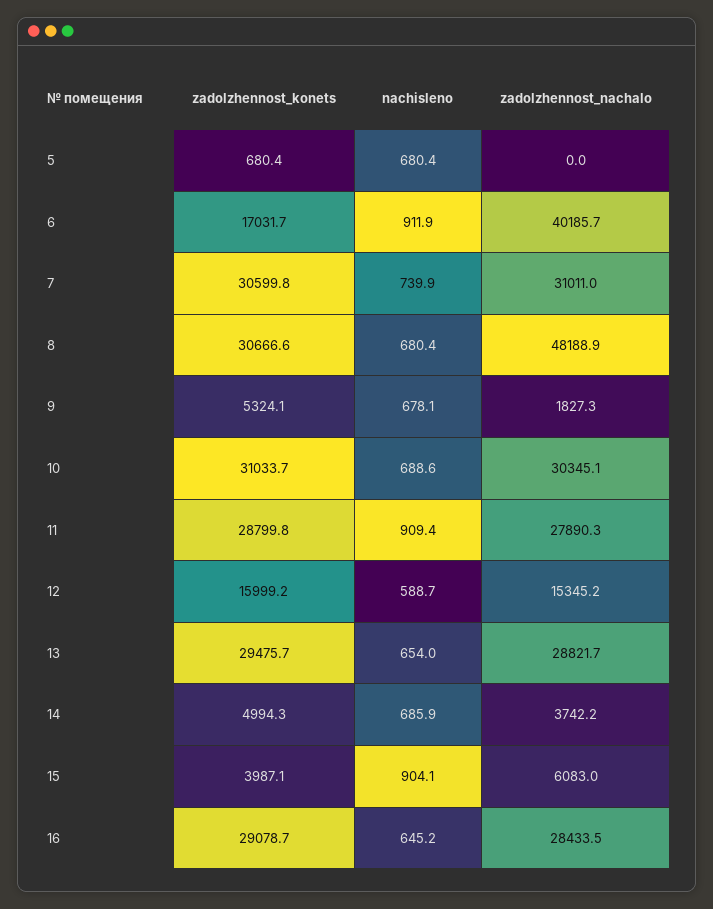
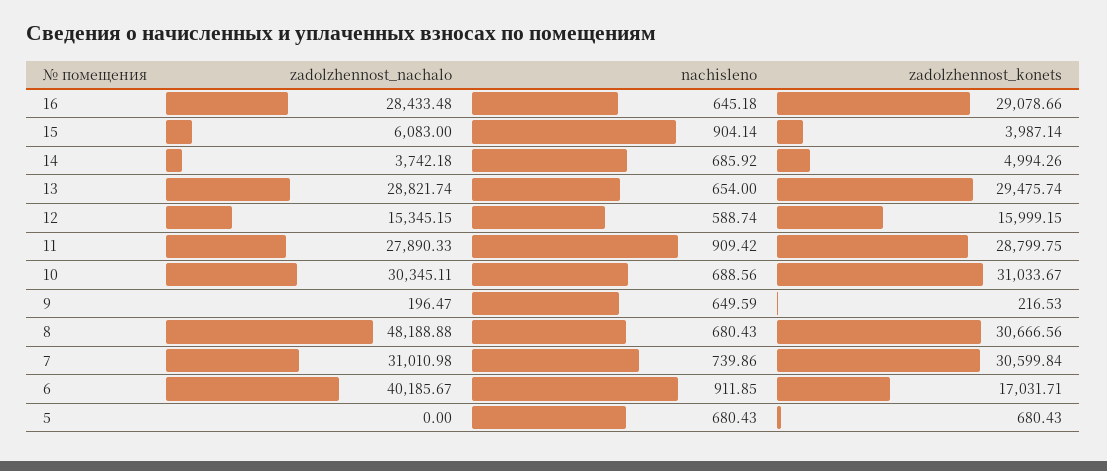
zadolzhennost_konets, 9: 5324.1 -> 216.53
nachisleno, 9: 678.1 -> 649.59
zadolzhennost_nachalo, 9: 1827.3 -> 196.47

